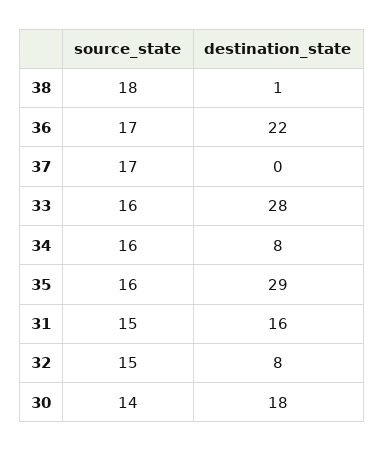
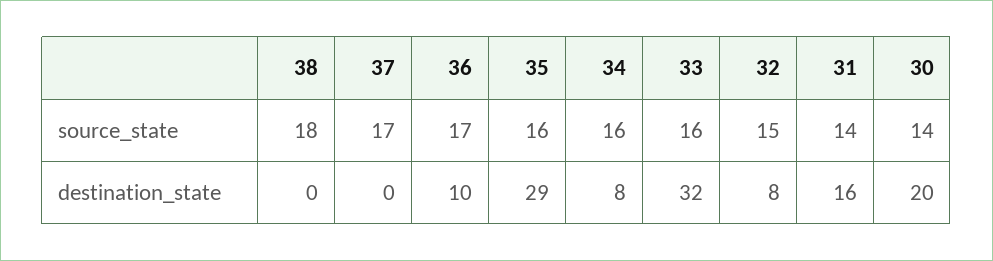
destination_state, 38: 1 -> 0
destination_state, 36: 22 -> 10
destination_state, 33: 28 -> 32
source_state, 31: 15 -> 14
destination_state, 30: 18 -> 20

